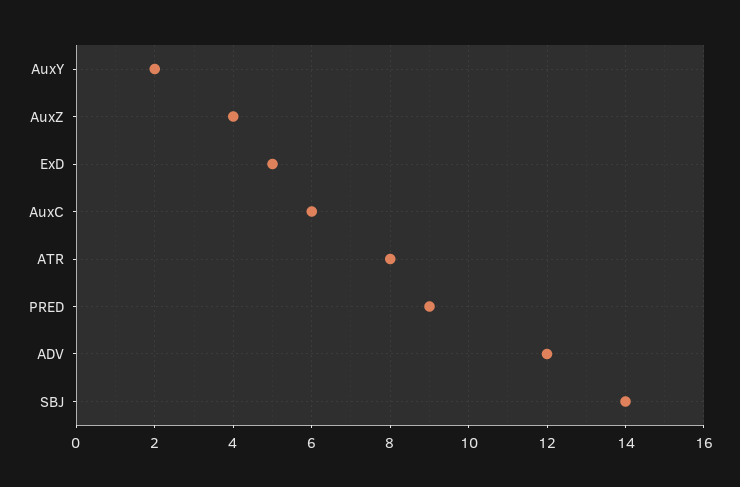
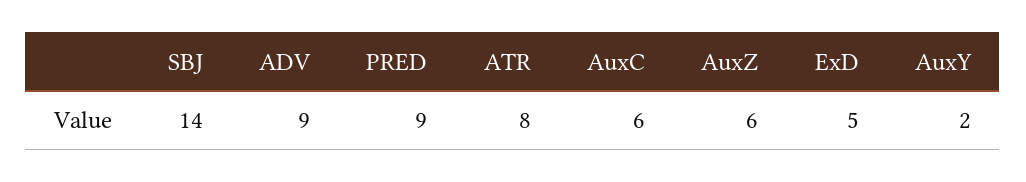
AuxZ: 4 -> 6
ADV: 12 -> 9

